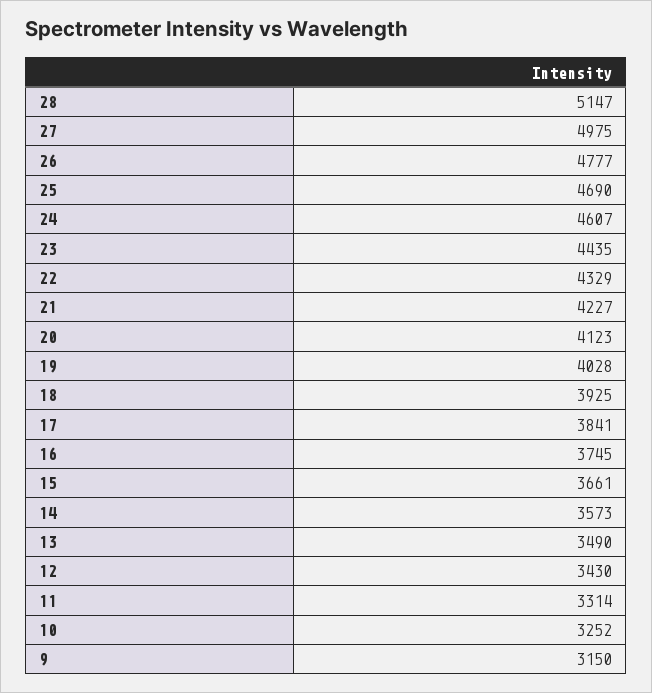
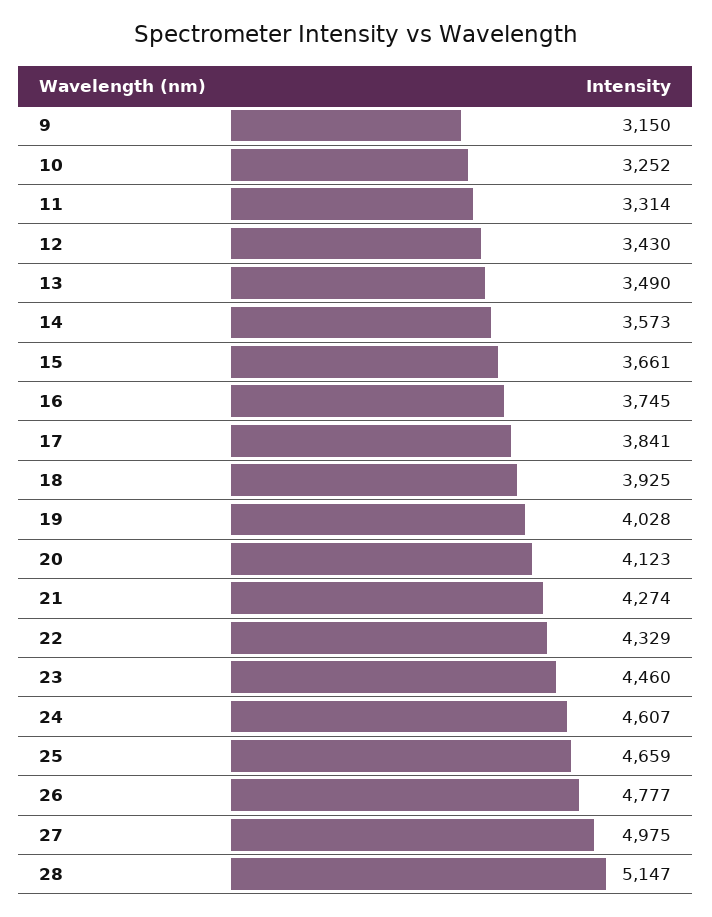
25: 4690 -> 4659
23: 4435 -> 4460
21: 4227 -> 4274

